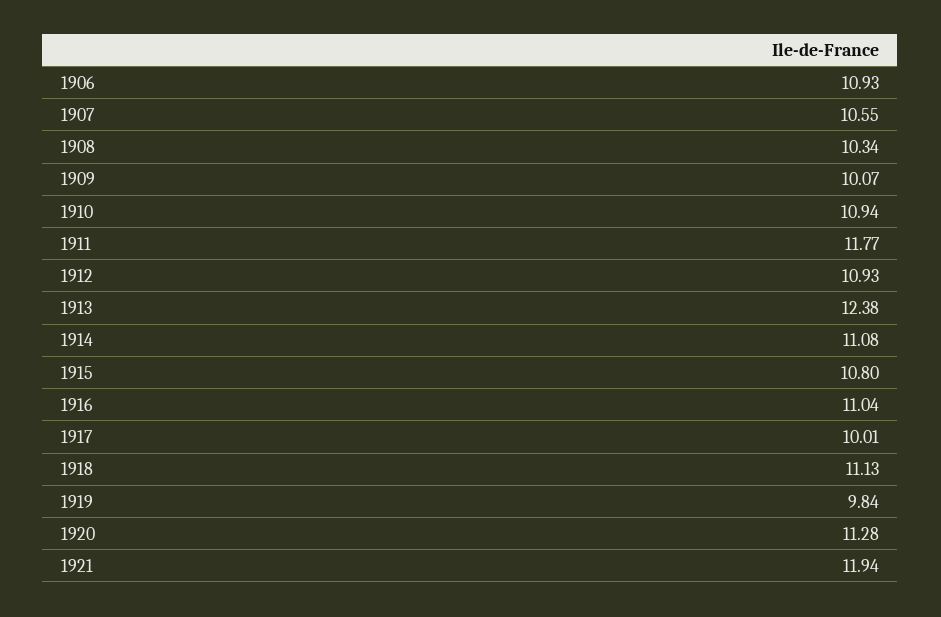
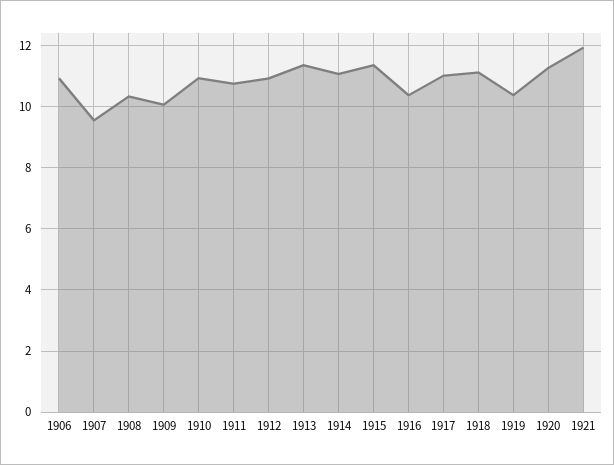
1907: 10.55 -> 9.6
1911: 11.77 -> 10.8
1913: 12.38 -> 11.4
1915: 10.8 -> 11.4
1916: 11.04 -> 10.4
1917: 10.01 -> 11
1919: 9.84 -> 10.4

